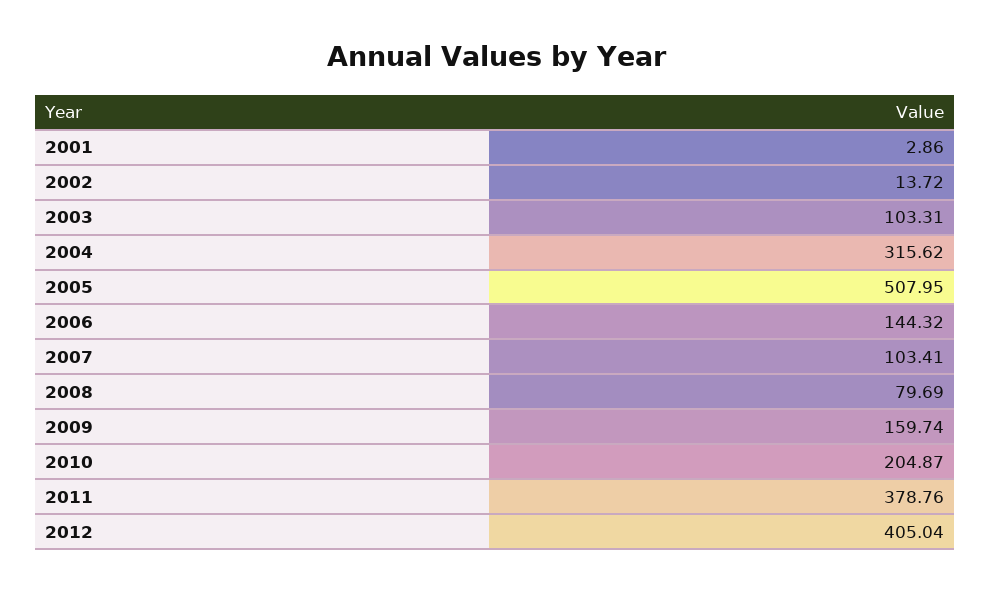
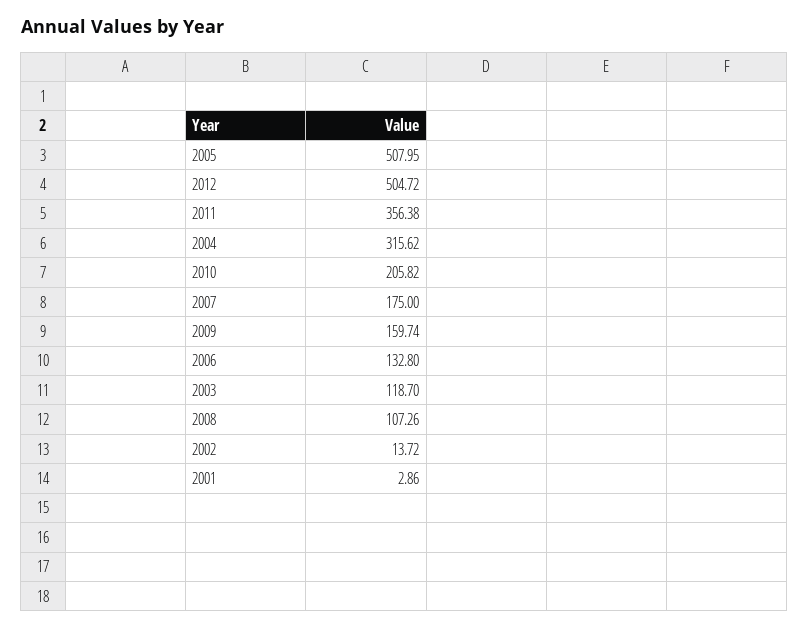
2003: 103.31 -> 118.7
2006: 144.32 -> 132.8
2007: 103.41 -> 175
2008: 79.69 -> 107.26
2010: 204.87 -> 205.82
2011: 378.76 -> 356.38
2012: 405.04 -> 504.72

